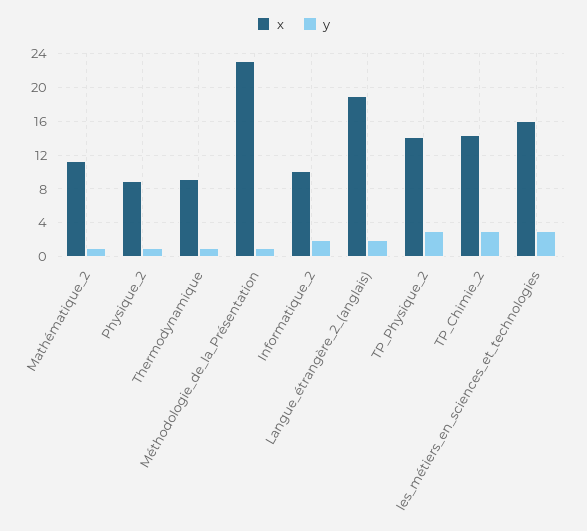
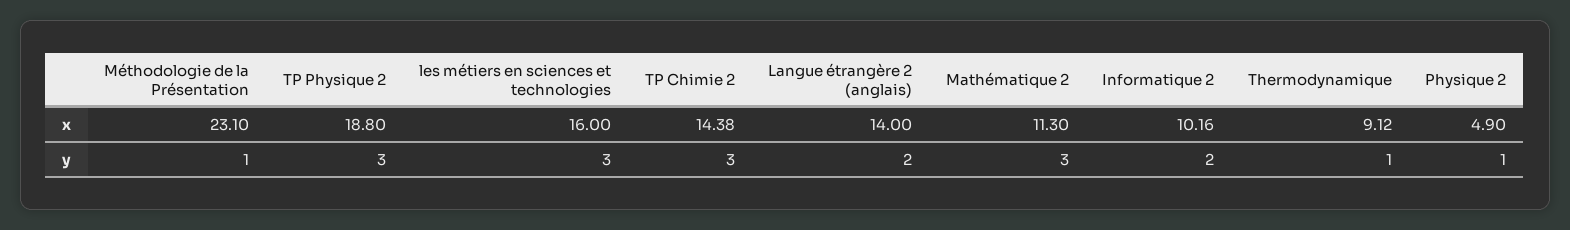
y, Mathématique_2: 1 -> 3
x, Physique_2: 9 -> 4.9
x, Langue_étrangère_2_(anglais): 19 -> 14
x, TP_Physique_2: 14 -> 18.8

